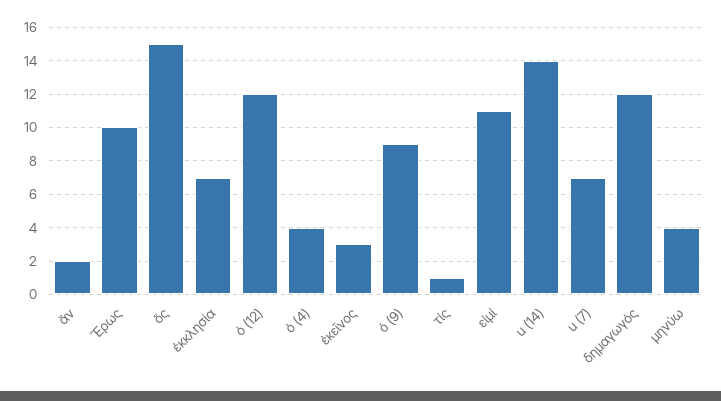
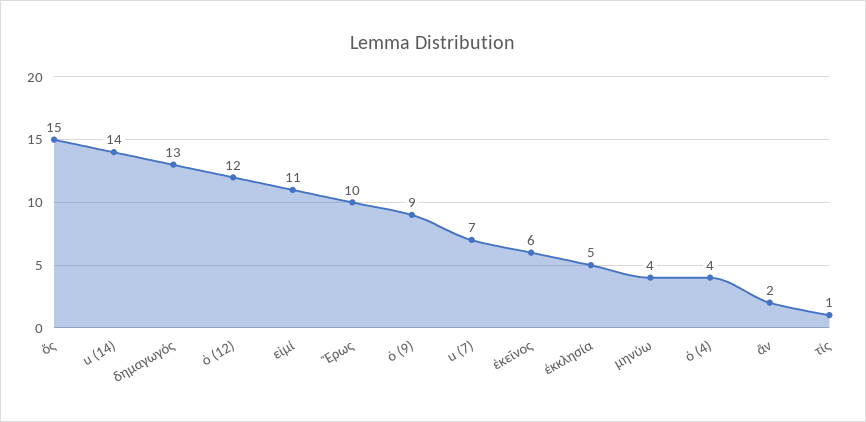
ἐκκλησία: 7 -> 5
ἐκεῖνος: 3 -> 6
δημαγωγός: 12 -> 13

